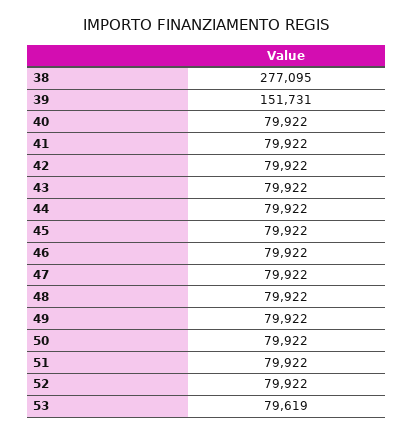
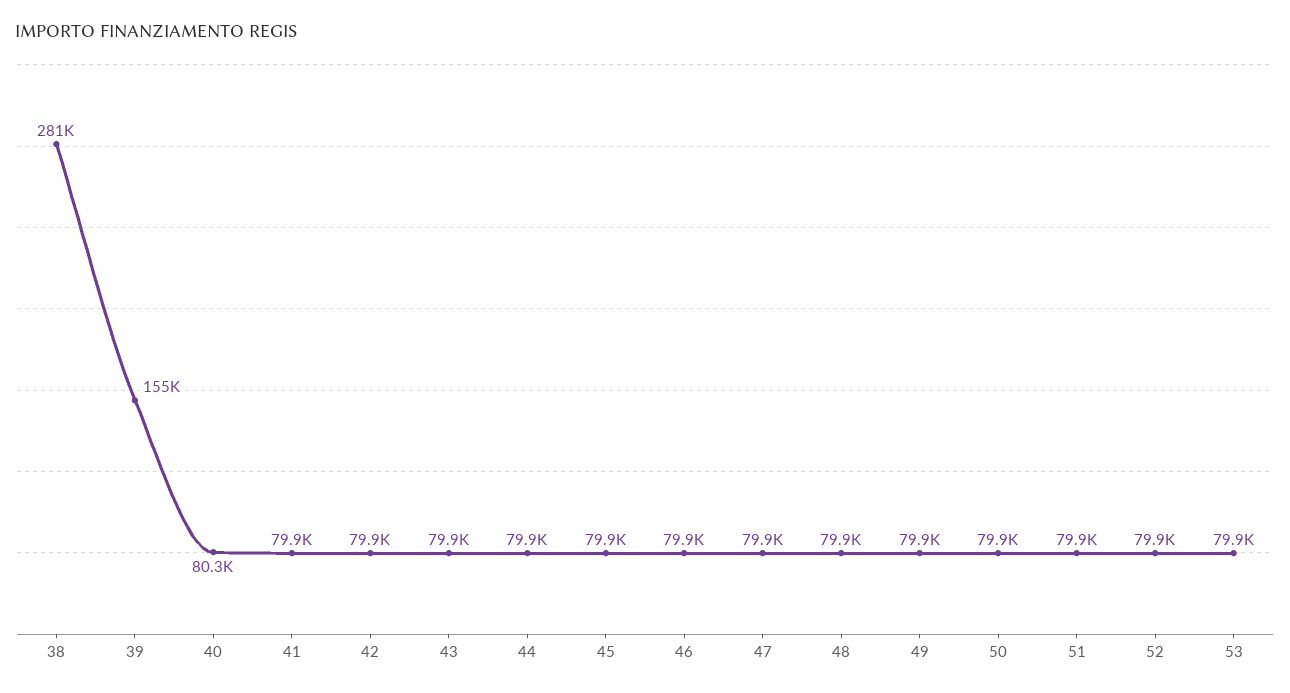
38: 277095 -> 281000
39: 151731 -> 155000
40: 79922 -> 80300
53: 79619 -> 79900

